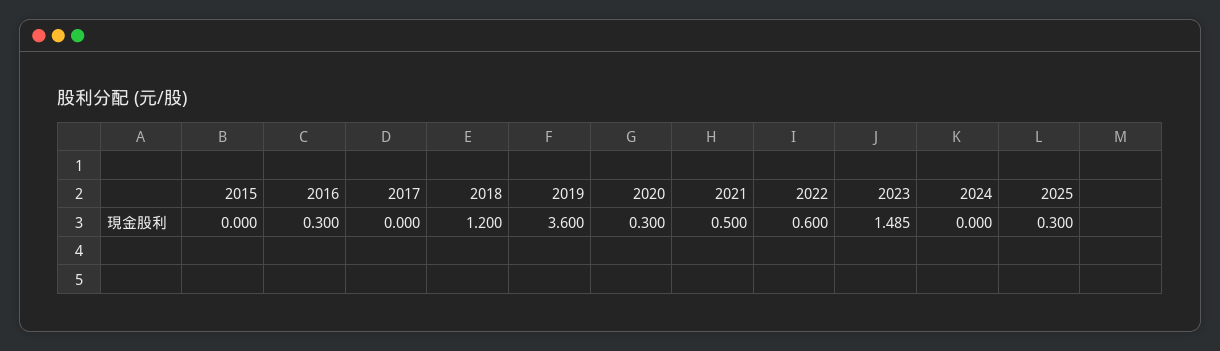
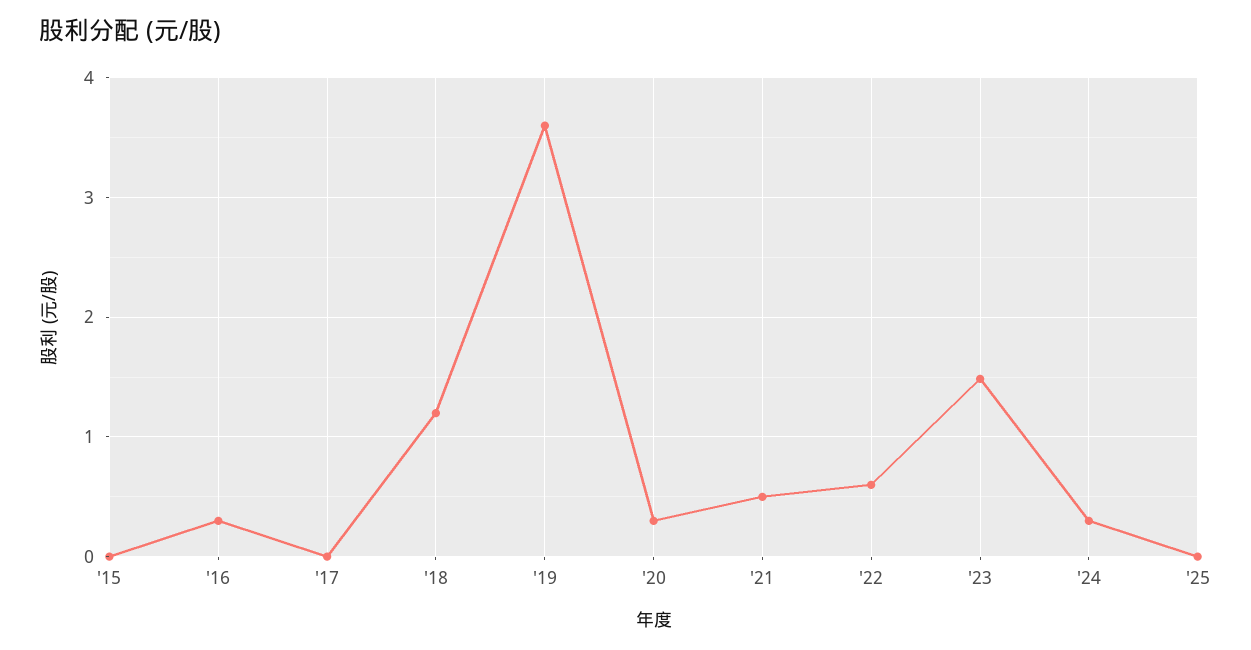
2024: 0 -> 0.3
2025: 0.3 -> 0

